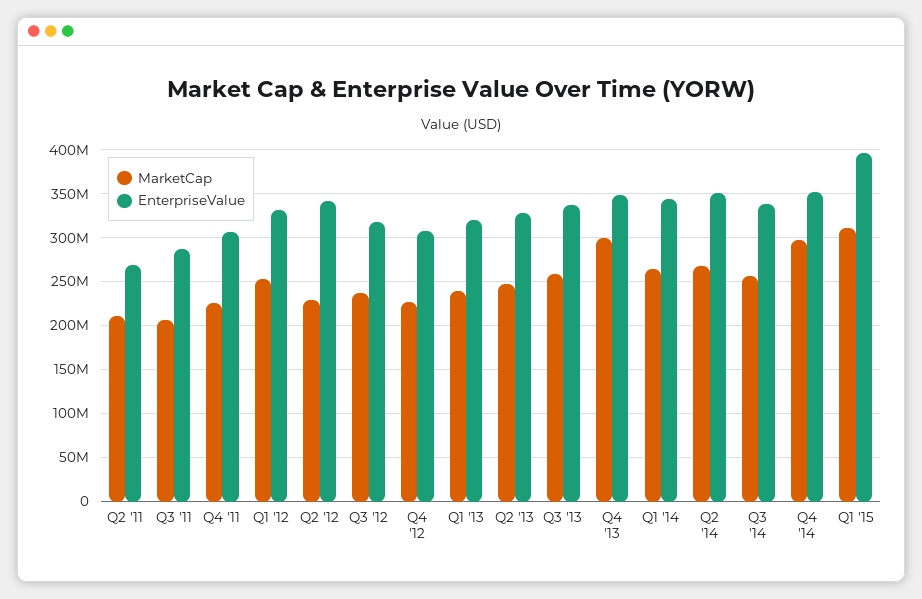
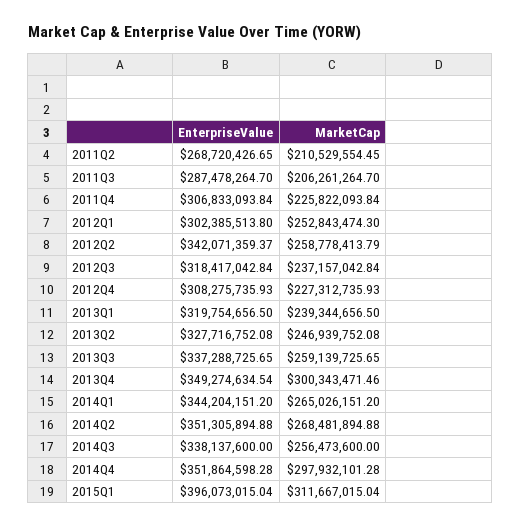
EnterpriseValue, Q1 '12: 330000000 -> 302385513.8
MarketCap, Q2 '12: 230000000 -> 258778413.79

